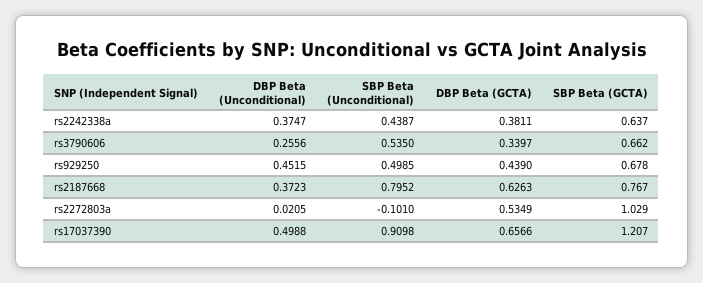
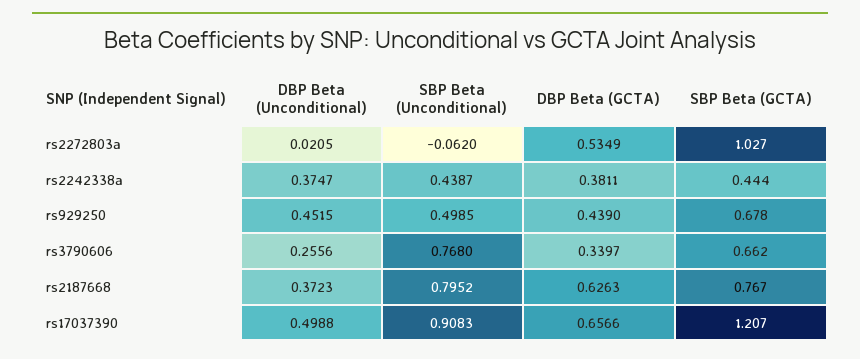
SBP Beta (GCTA), rs2242338a: 0.637 -> 0.444
SBP Beta (Unconditional), rs3790606: 0.535 -> 0.768
SBP Beta (Unconditional), rs2272803a: -0.101 -> -0.062
SBP Beta (GCTA), rs2272803a: 1.029 -> 1.027
SBP Beta (Unconditional), rs17037390: 0.9098 -> 0.9083

